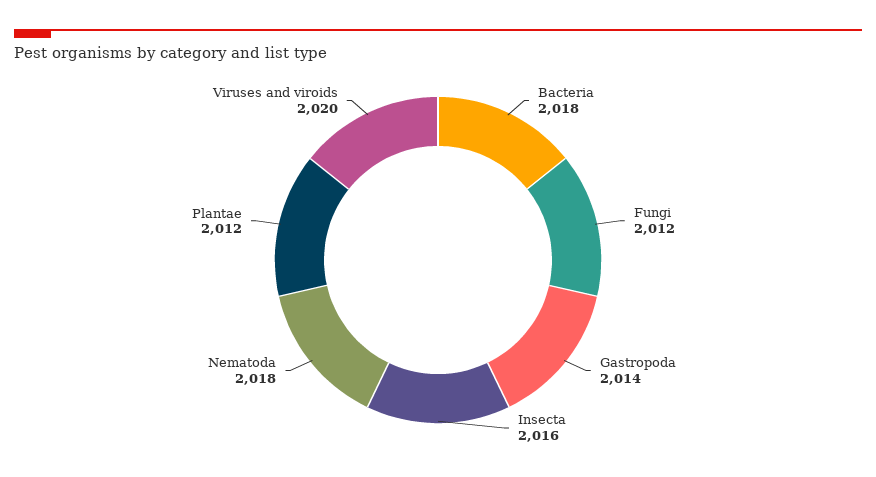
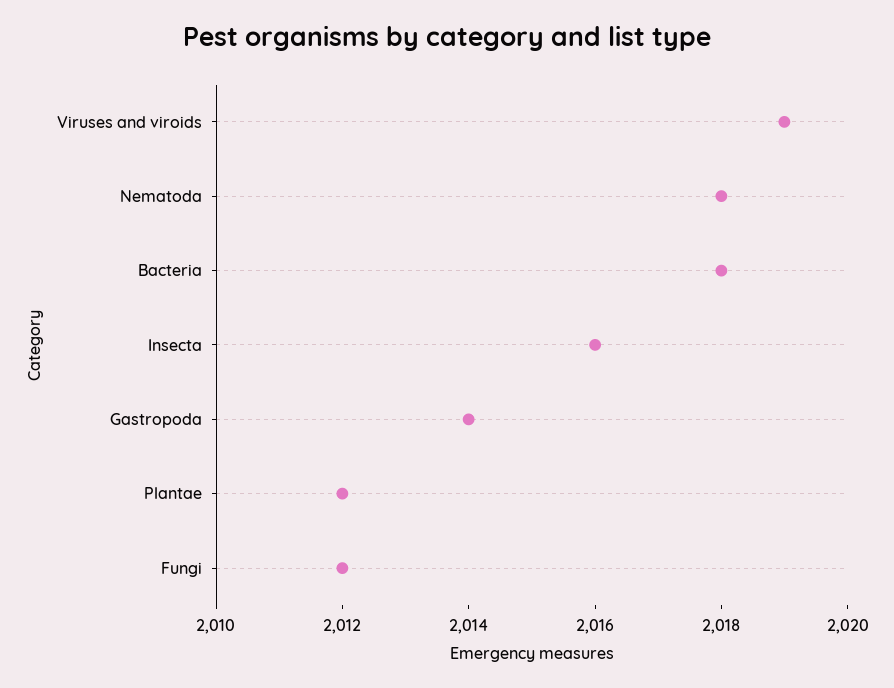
Viruses and viroids: 2020 -> 2019

